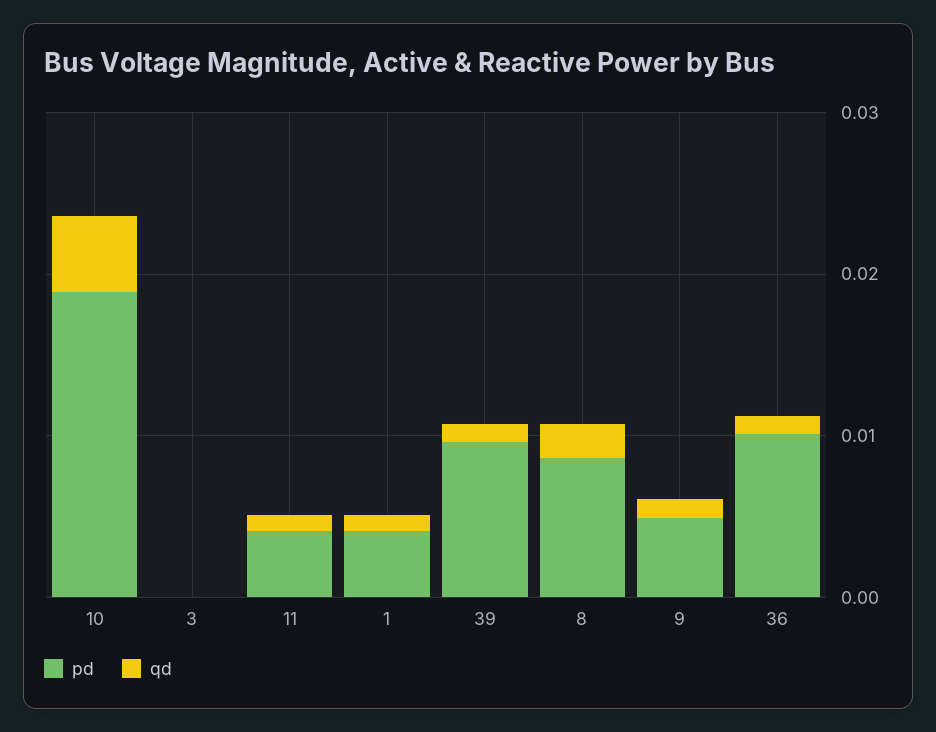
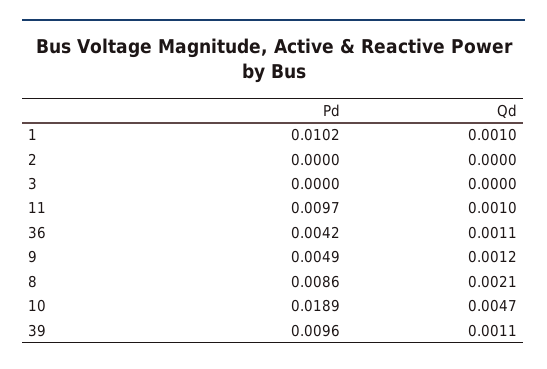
pd, 11: 0.004 -> 0.0097
pd, 1: 0.004 -> 0.0102
pd, 36: 0.01 -> 0.0042
pd, 2: none -> 0
qd, 2: none -> 0

